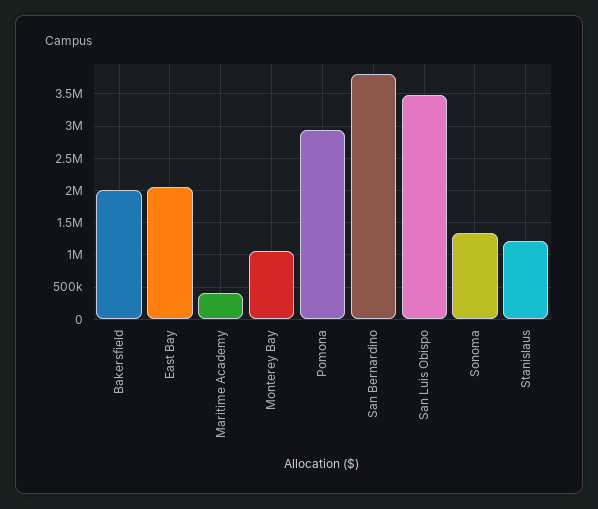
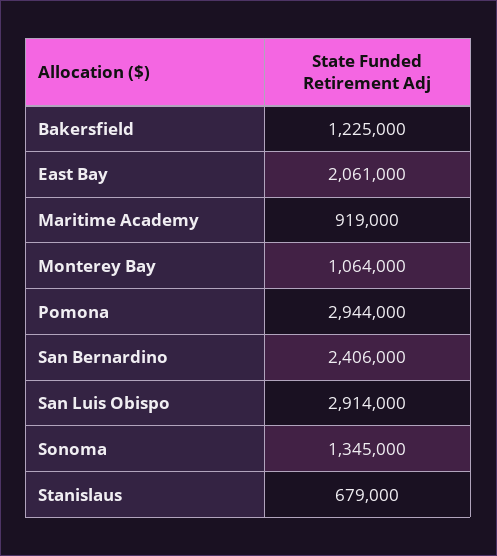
Bakersfield: 2000000 -> 1225000
Maritime Academy: 400000 -> 919000
San Bernardino: 3800000 -> 2406000
San Luis Obispo: 3500000 -> 2914000
Stanislaus: 1200000 -> 679000

